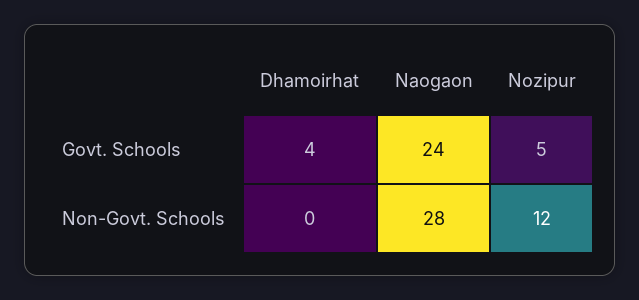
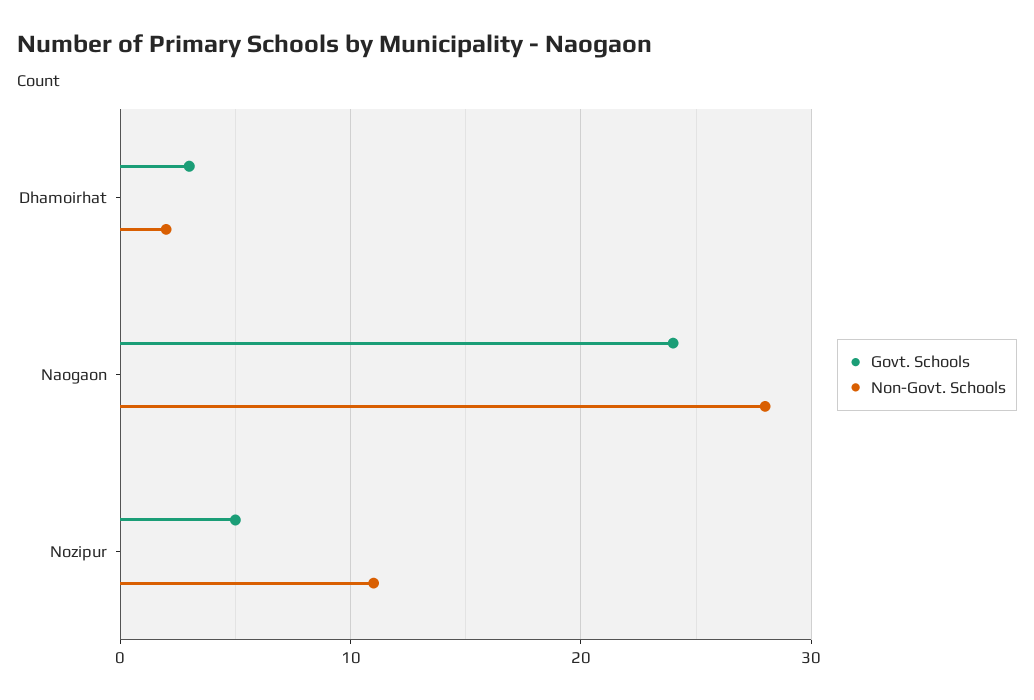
Govt. Schools, Dhamoirhat: 4 -> 3
Non-Govt. Schools, Dhamoirhat: 0 -> 2
Non-Govt. Schools, Nozipur: 12 -> 11

